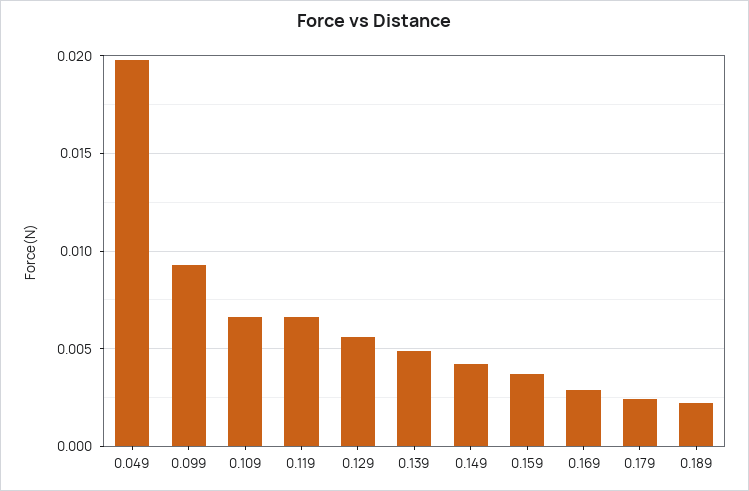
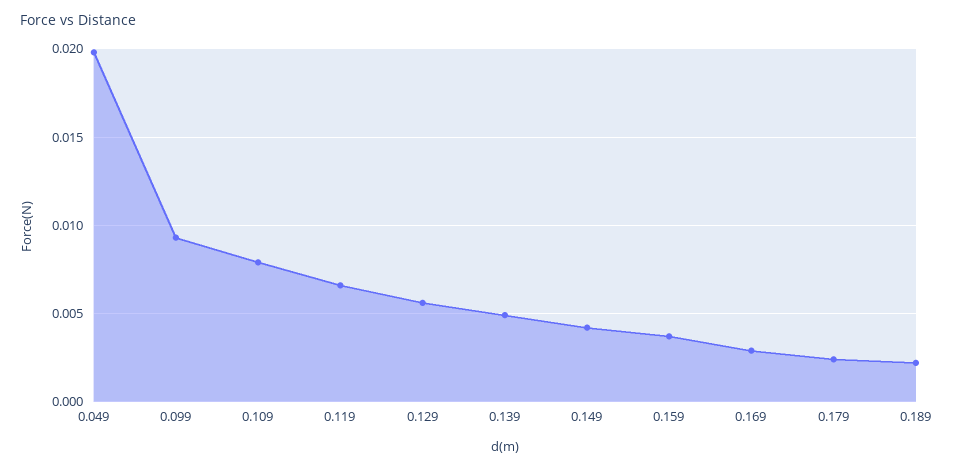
0.109: 0.0065 -> 0.008

